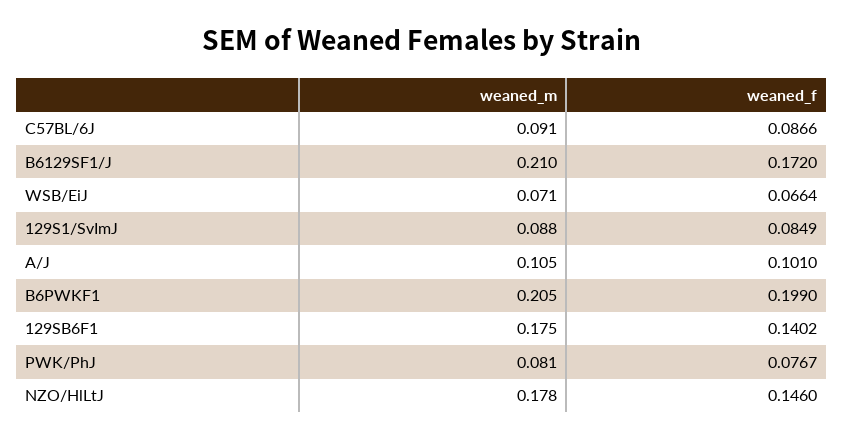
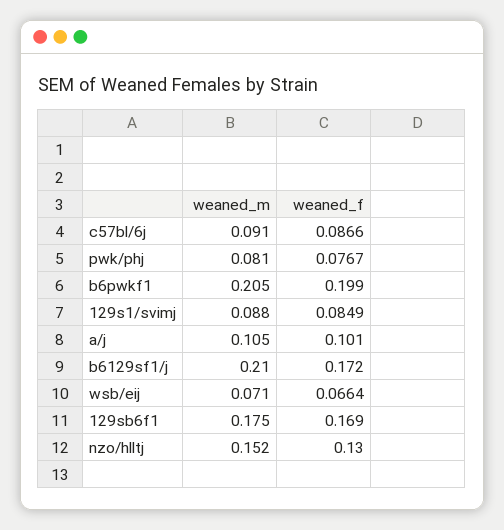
weaned_f, 129SB6F1: 0.1402 -> 0.169
weaned_m, NZO/HlLtJ: 0.178 -> 0.152
weaned_f, NZO/HlLtJ: 0.146 -> 0.13

